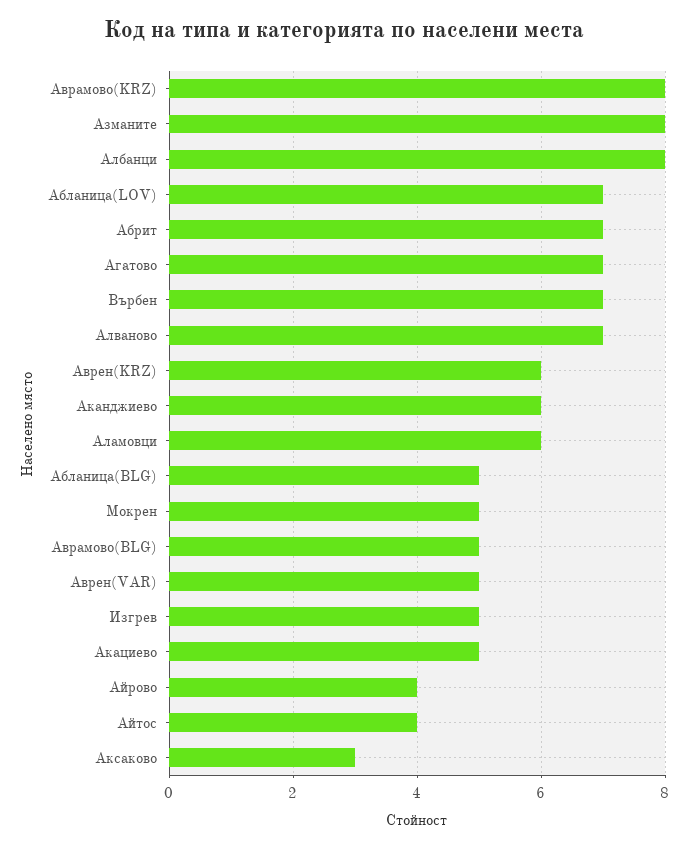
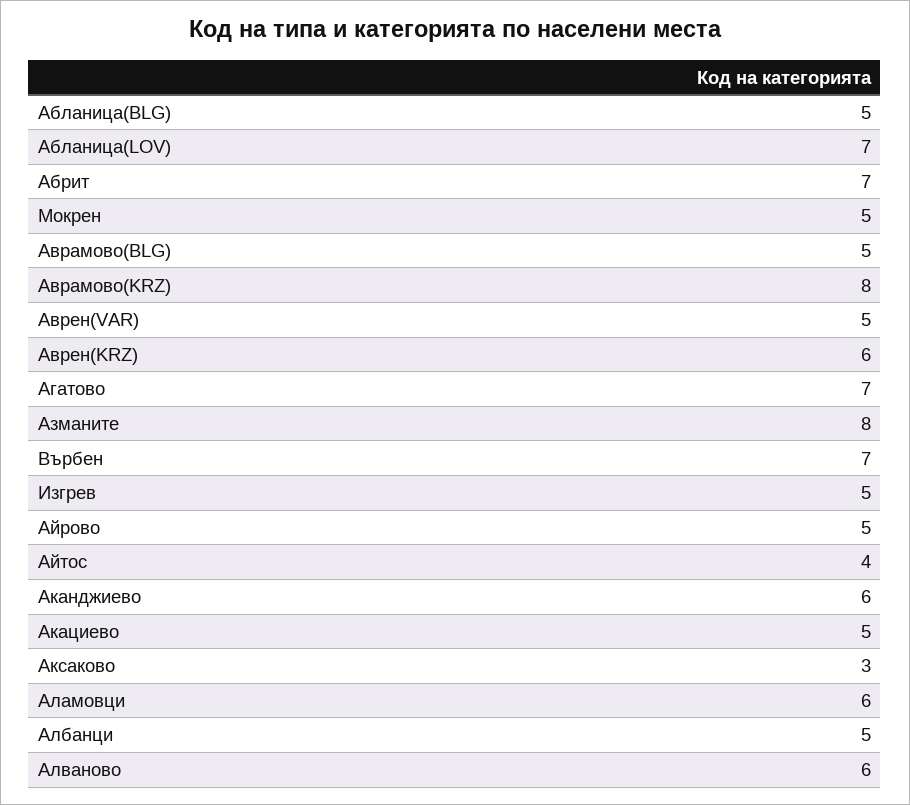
Албанци: 8 -> 5
Алваново: 7 -> 6
Айрово: 4 -> 5

